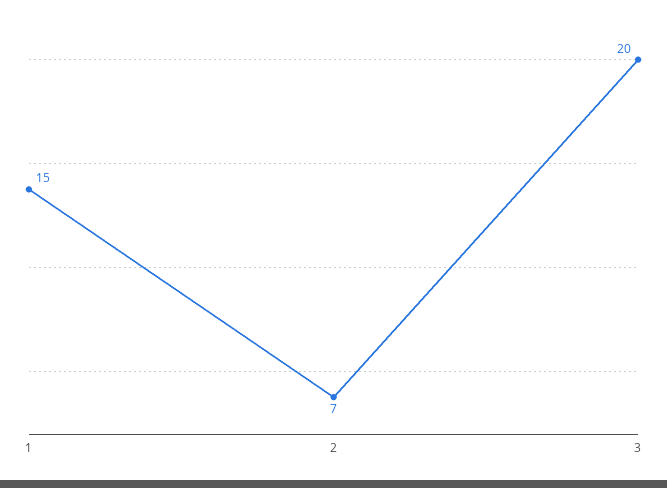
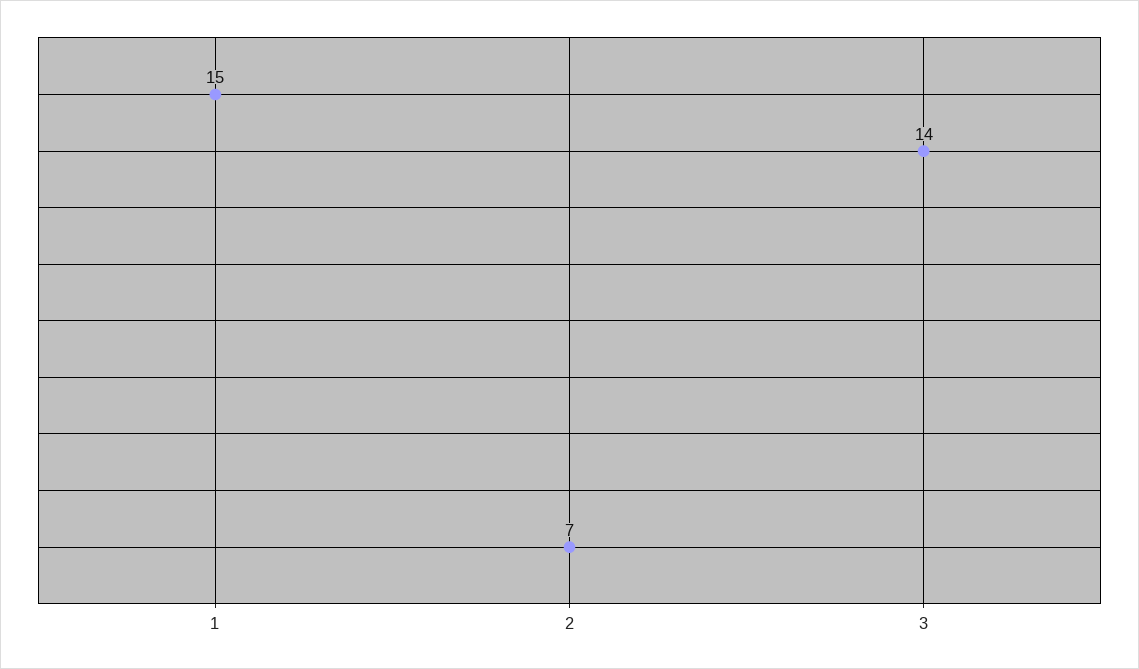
3: 20 -> 14

